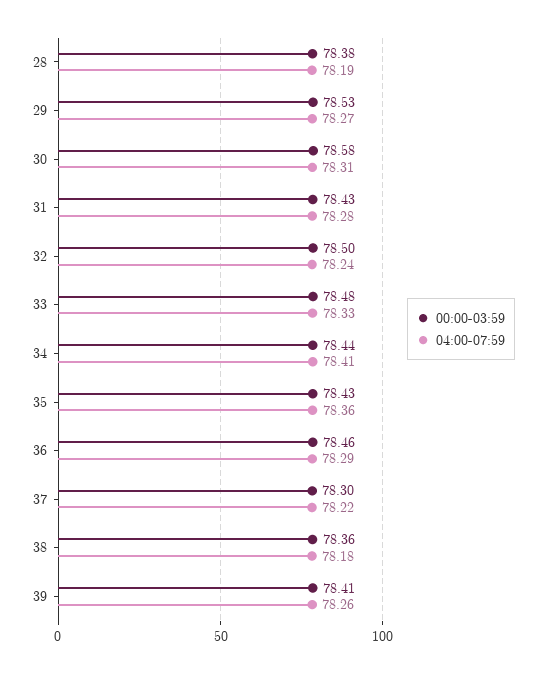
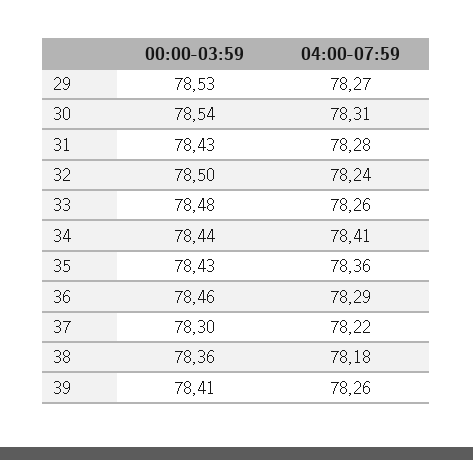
00:00-03:59, 28: 78.38 -> none
04:00-07:59, 28: 78.19 -> none
00:00-03:59, 30: 78.58 -> 78.54
04:00-07:59, 33: 78.33 -> 78.26

